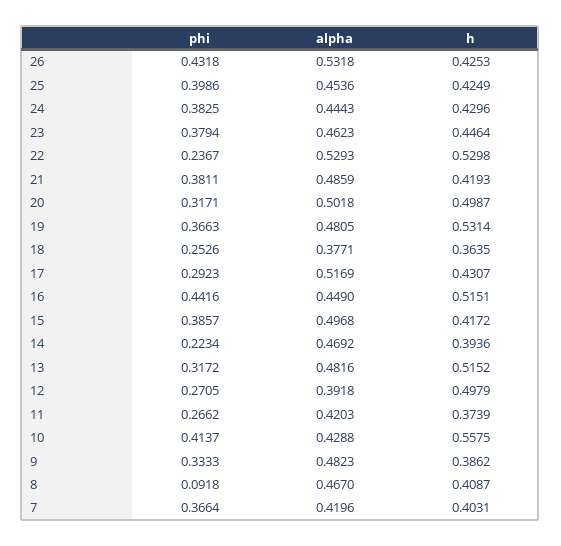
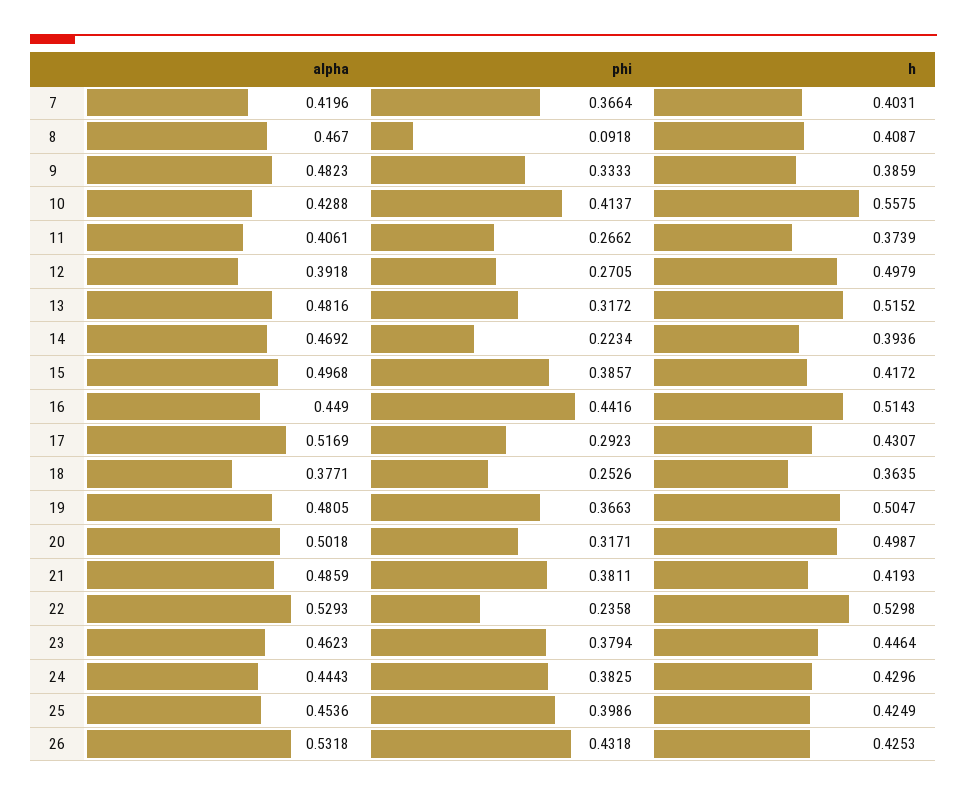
phi, 22: 0.2367 -> 0.2358
h, 19: 0.5314 -> 0.5047
h, 16: 0.5151 -> 0.5143
alpha, 11: 0.4203 -> 0.4061
h, 9: 0.3862 -> 0.3859

